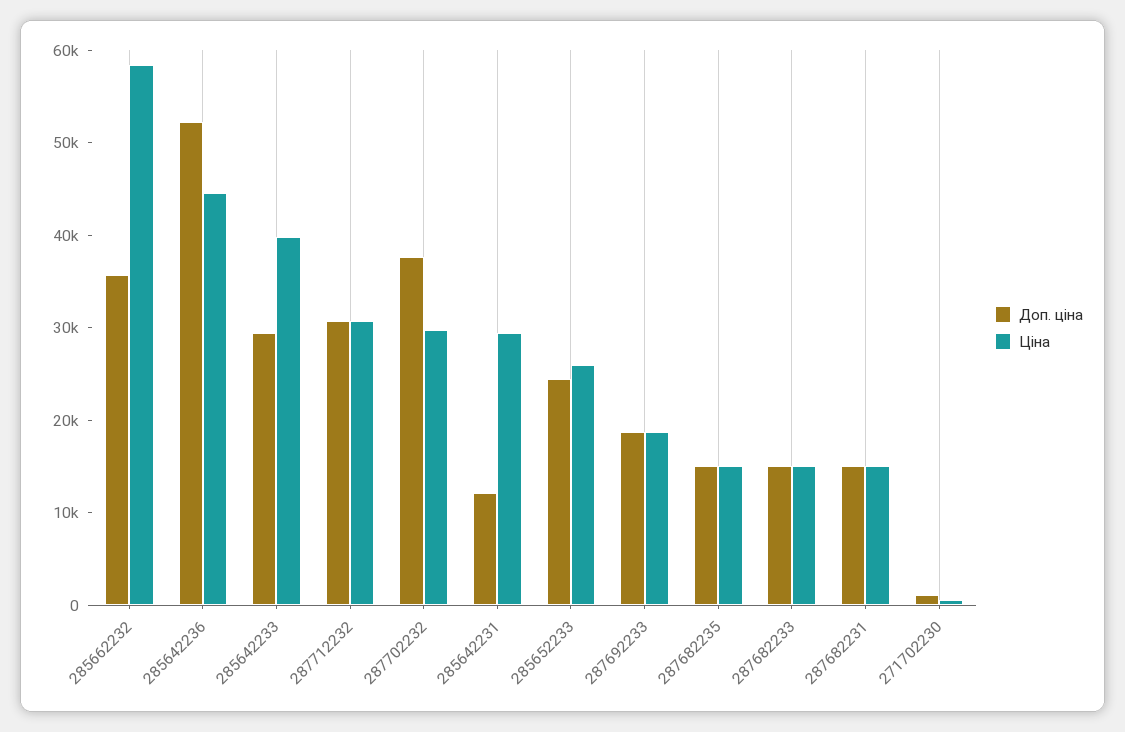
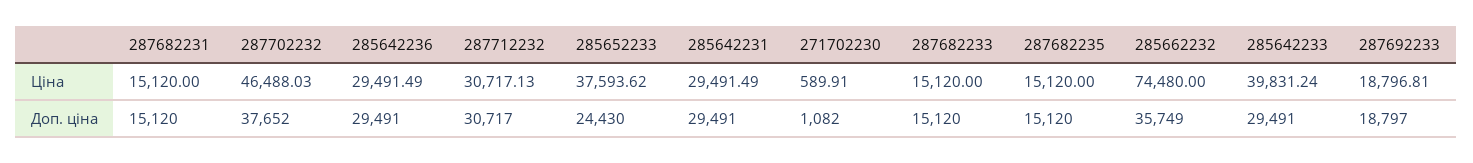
Ціна, 285662232: 58000 -> 74480
Доп. ціна, 285642236: 52000 -> 29491
Ціна, 285642236: 44000 -> 29491.49
Ціна, 287702232: 30000 -> 46488.03
Доп. ціна, 285642231: 12000 -> 29491
Ціна, 285652233: 26000 -> 37593.62

